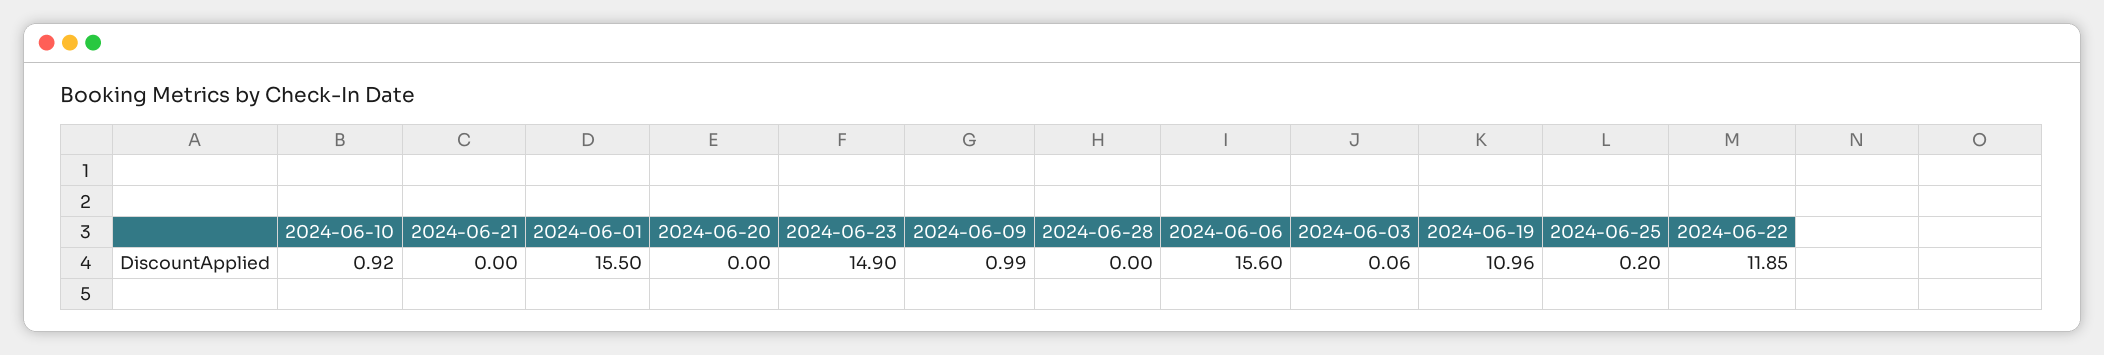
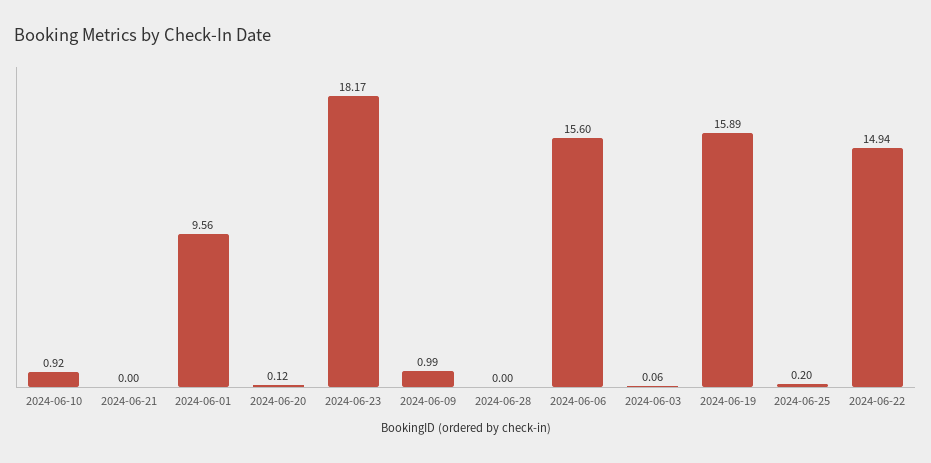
2024-06-01: 15.5 -> 9.56
2024-06-20: 0 -> 0.12
2024-06-23: 14.9 -> 18.17
2024-06-19: 10.96 -> 15.89
2024-06-22: 11.85 -> 14.94

